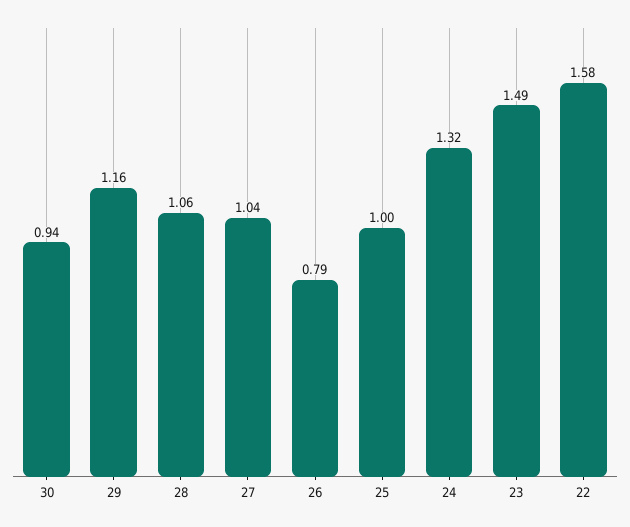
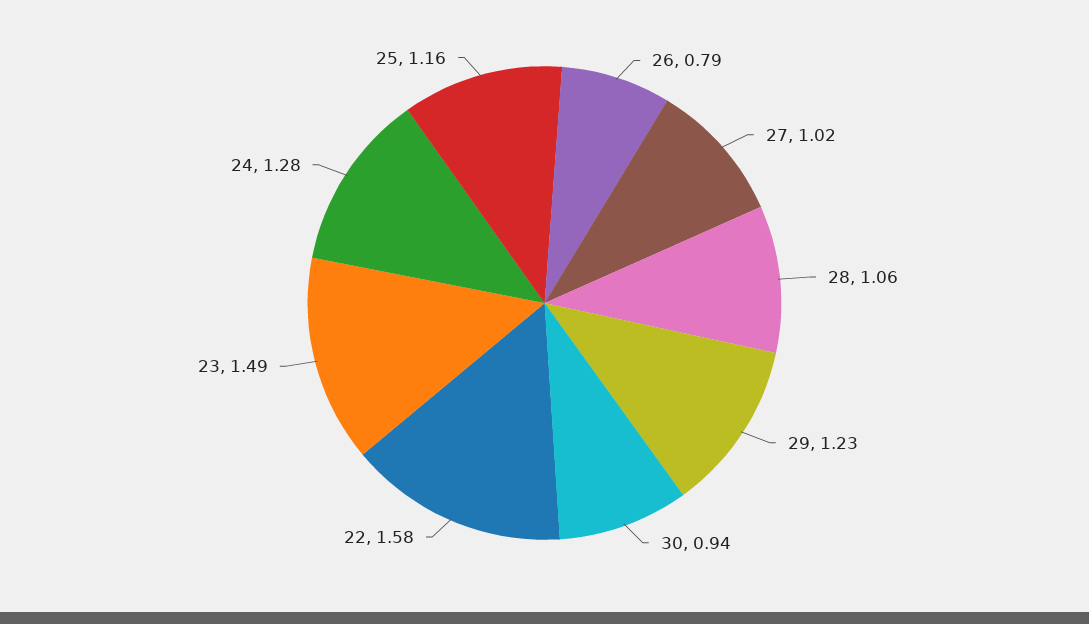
29: 1.16 -> 1.23
27: 1.04 -> 1.02
25: 1 -> 1.16
24: 1.32 -> 1.28

